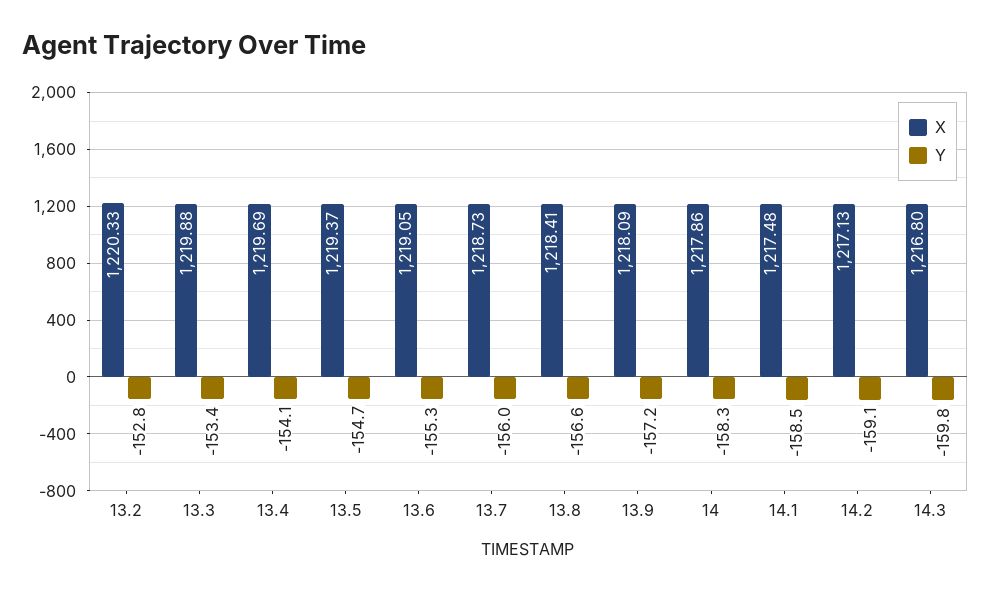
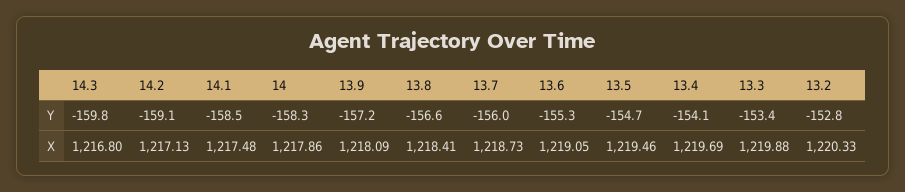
X, 13.5: 1219.37 -> 1219.46

